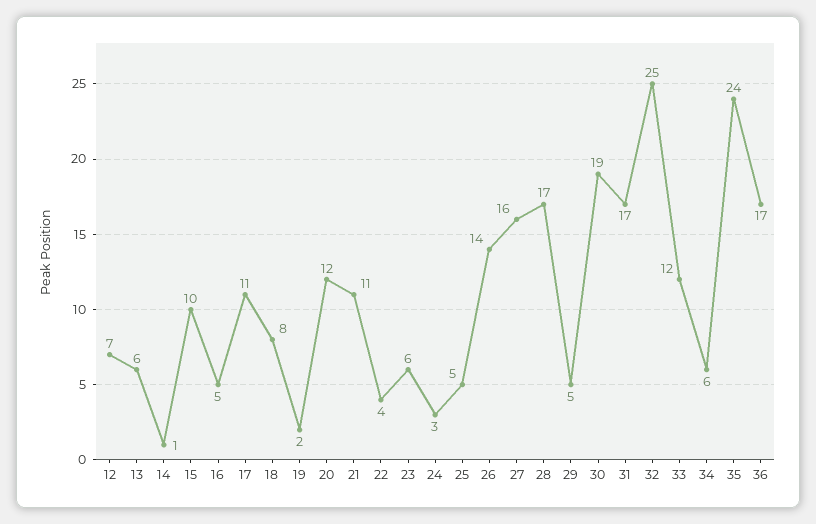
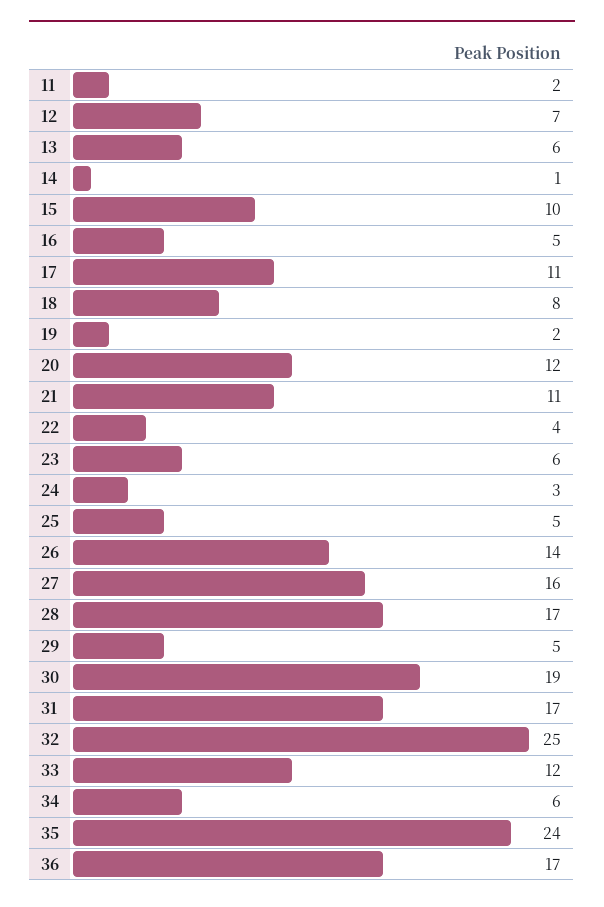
11: none -> 2

